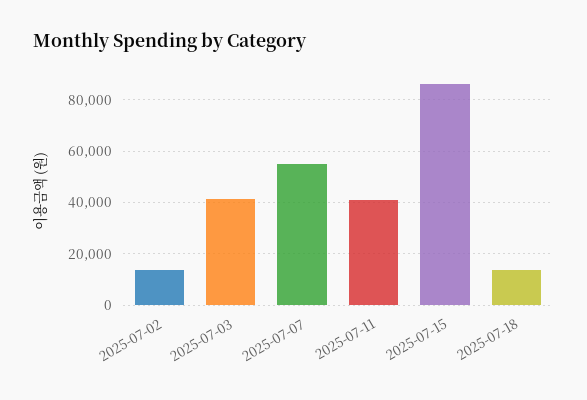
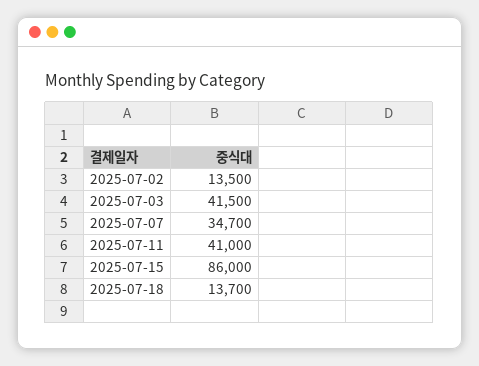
2025-07-07: 55000 -> 34700

